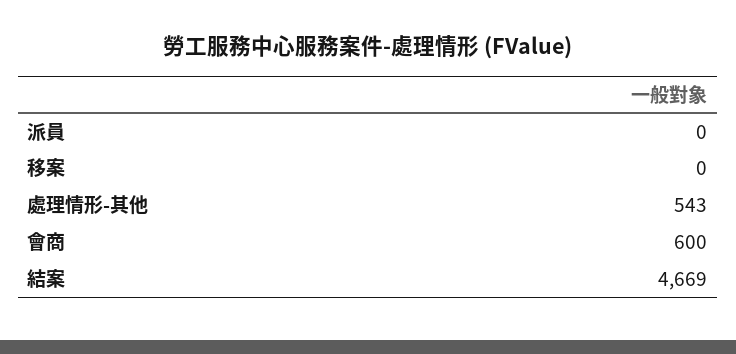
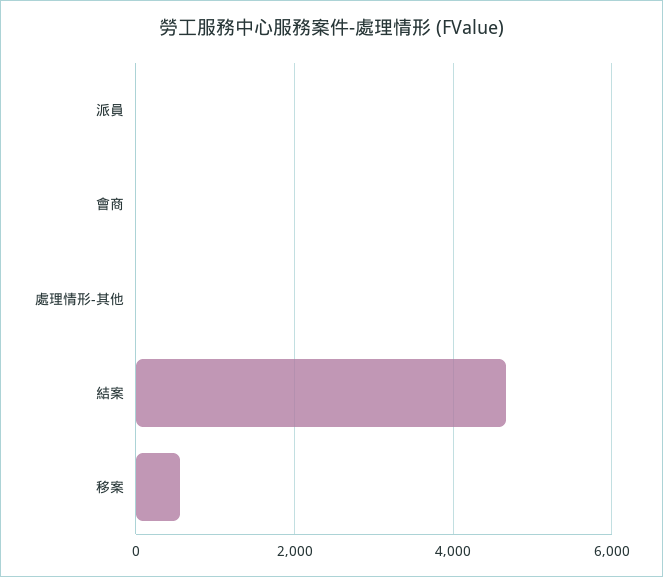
移案: 0 -> 600
處理情形-其他: 543 -> 0
會商: 600 -> 0

